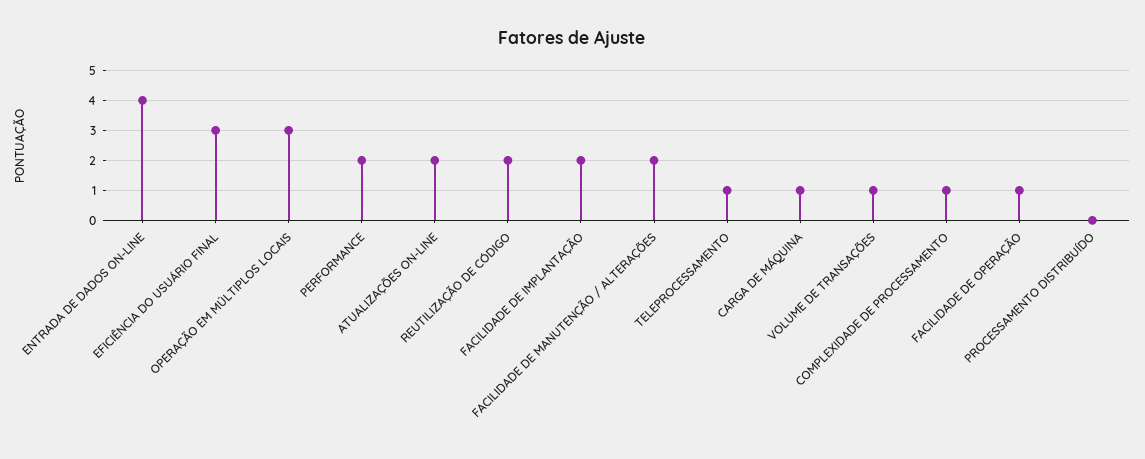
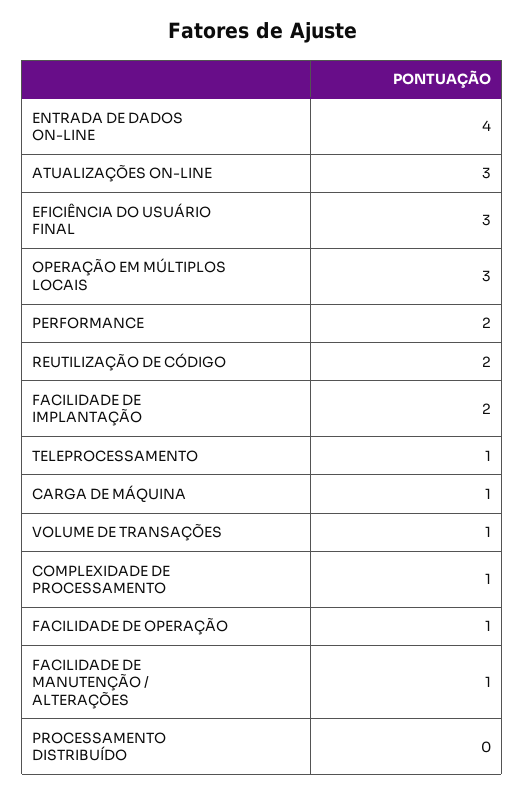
ATUALIZAÇÕES ON-LINE: 2 -> 3
FACILIDADE DE MANUTENÇÃO / ALTERAÇÕES: 2 -> 1

